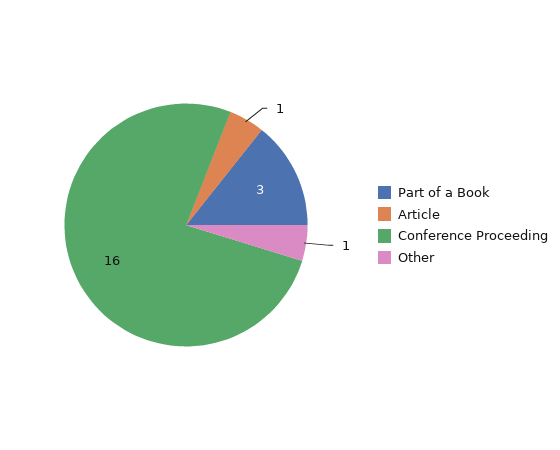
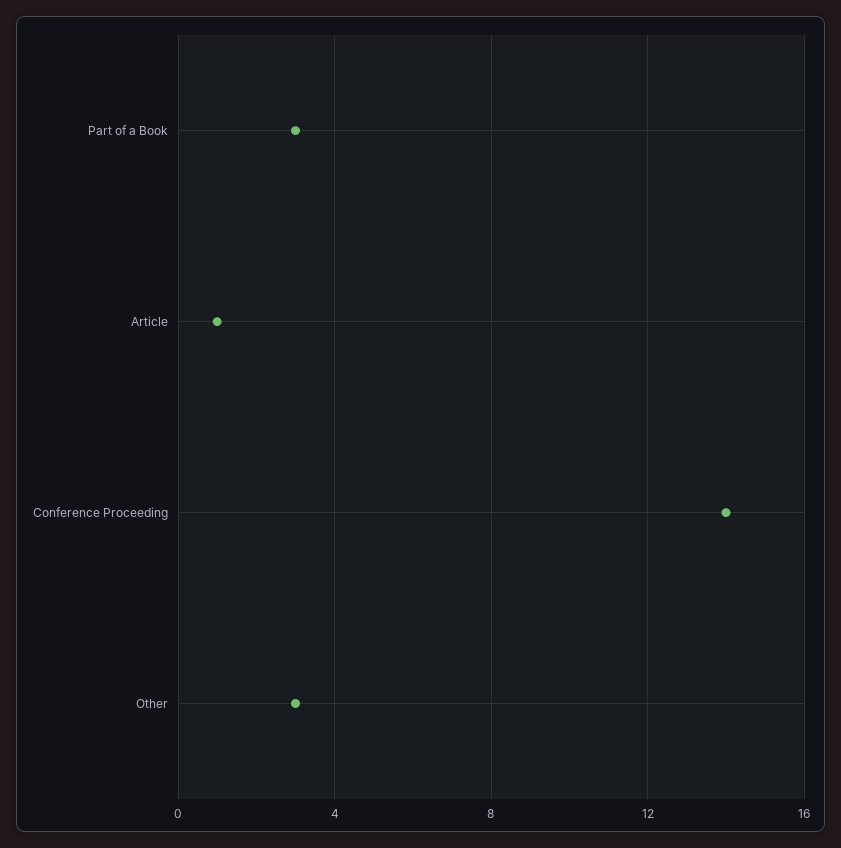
Conference Proceeding: 16 -> 14
Other: 1 -> 3

